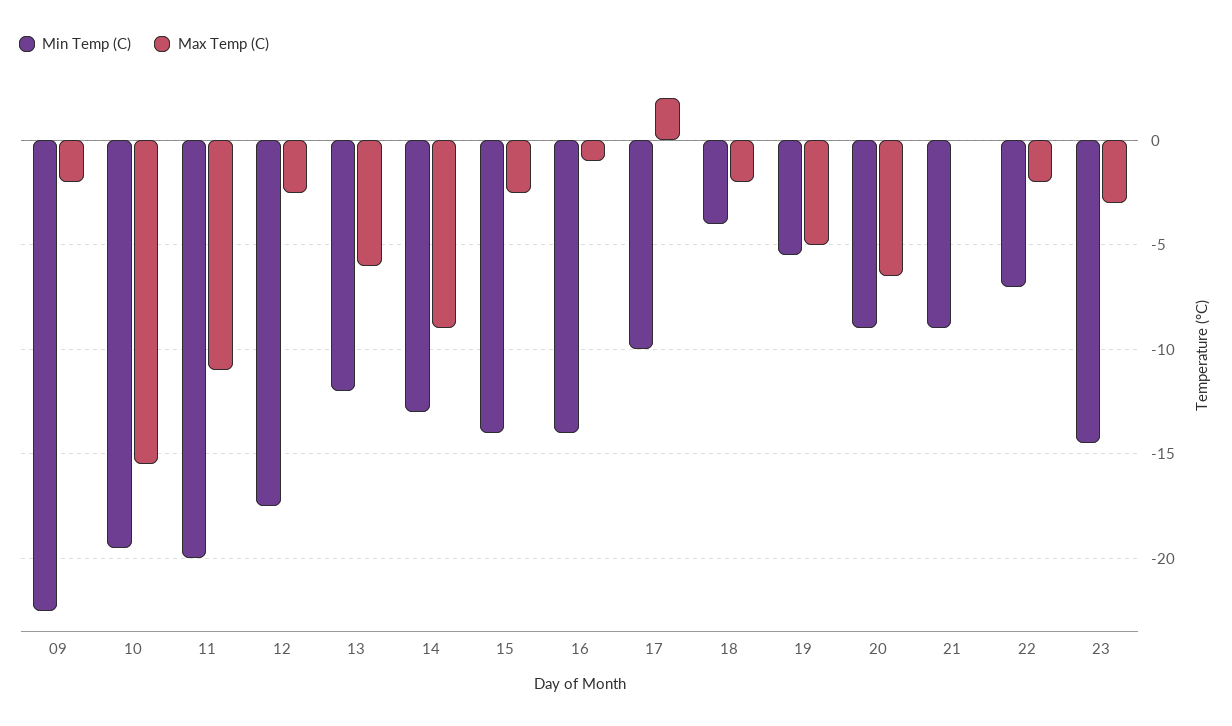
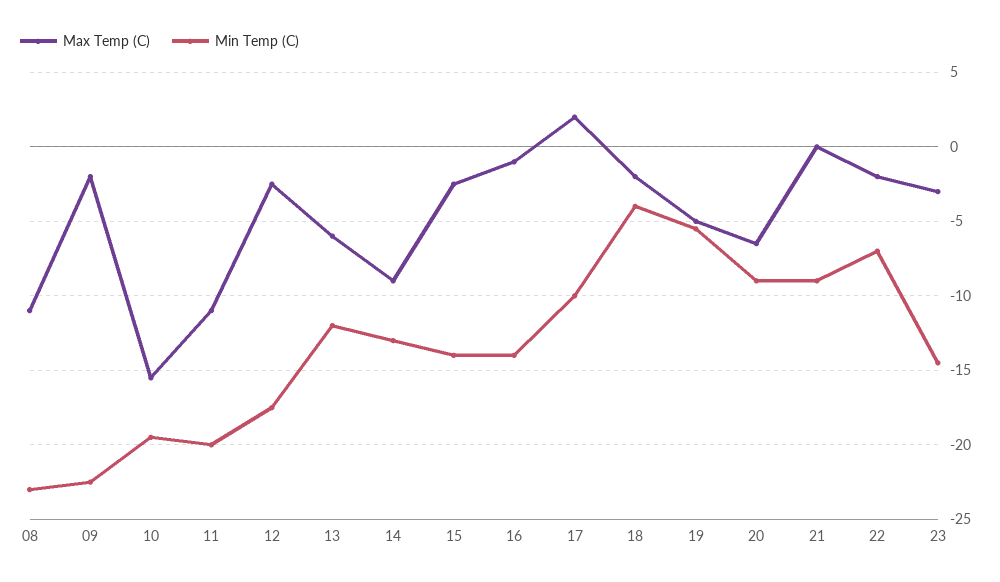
Max Temp (C), 08: none -> -11
Min Temp (C), 08: none -> -23

